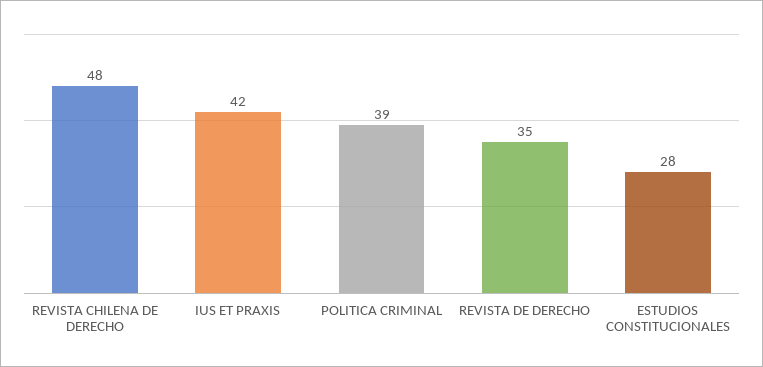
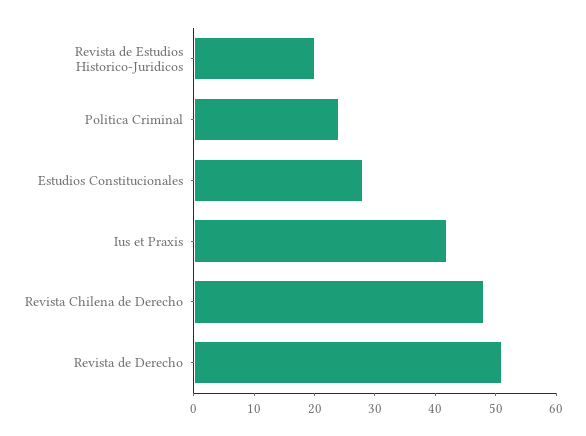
POLITICA CRIMINAL: 39 -> 25
REVISTA DE DERECHO: 35 -> 50
Revista de Estudios Historico-Juridicos: none -> 20

